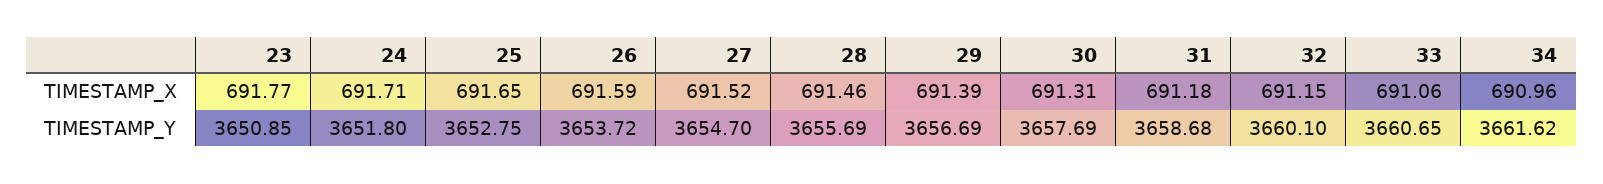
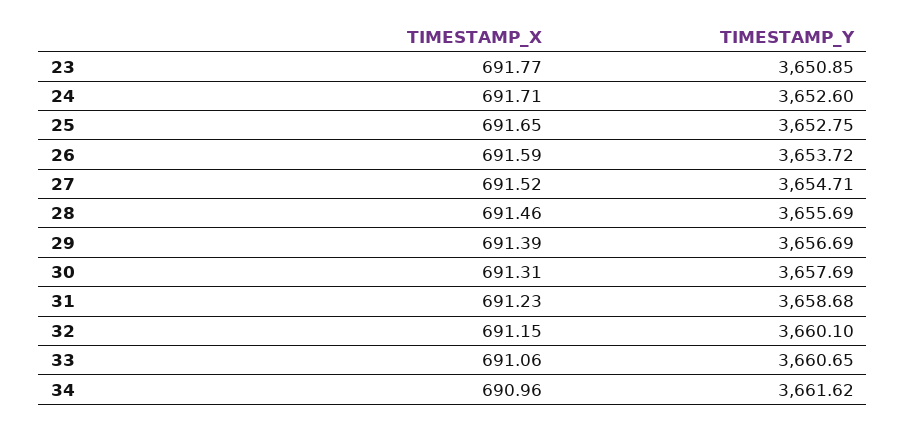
31, TIMESTAMP_X: 691.18 -> 691.23
24, TIMESTAMP_Y: 3651.8 -> 3652.6
27, TIMESTAMP_Y: 3654.7 -> 3654.71

